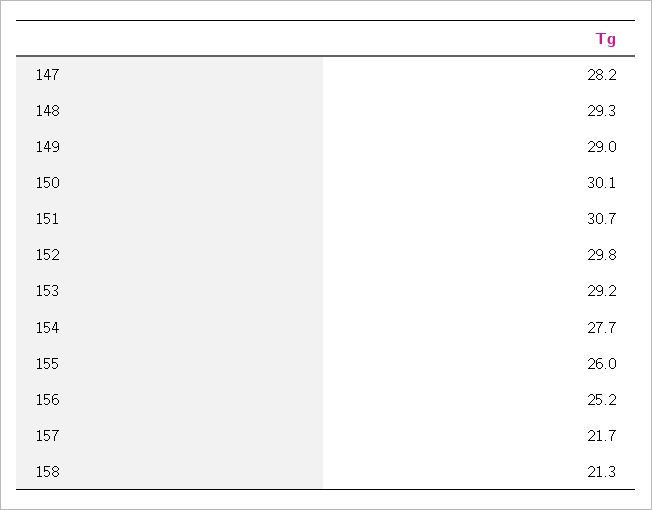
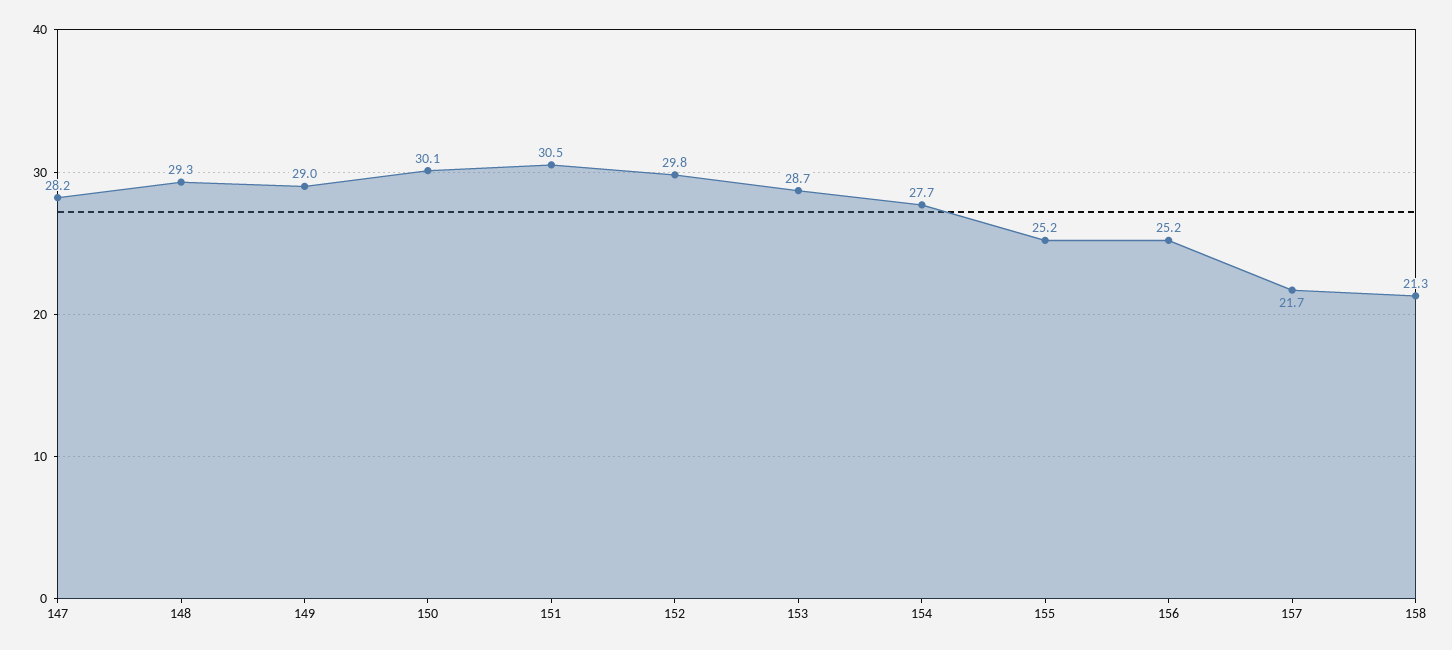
151: 30.7 -> 30.5
153: 29.2 -> 28.7
155: 26 -> 25.2

